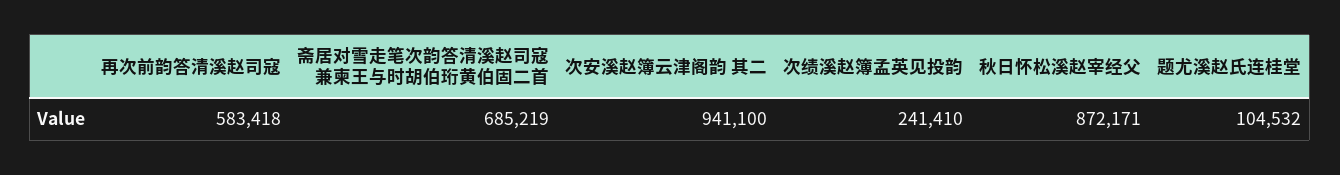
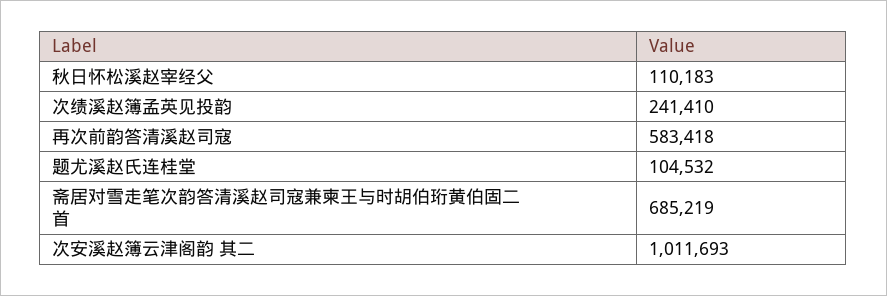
次安溪赵簿云津阁韵 其二: 941100 -> 1011693
秋日怀松溪赵宰经父: 872171 -> 110183

